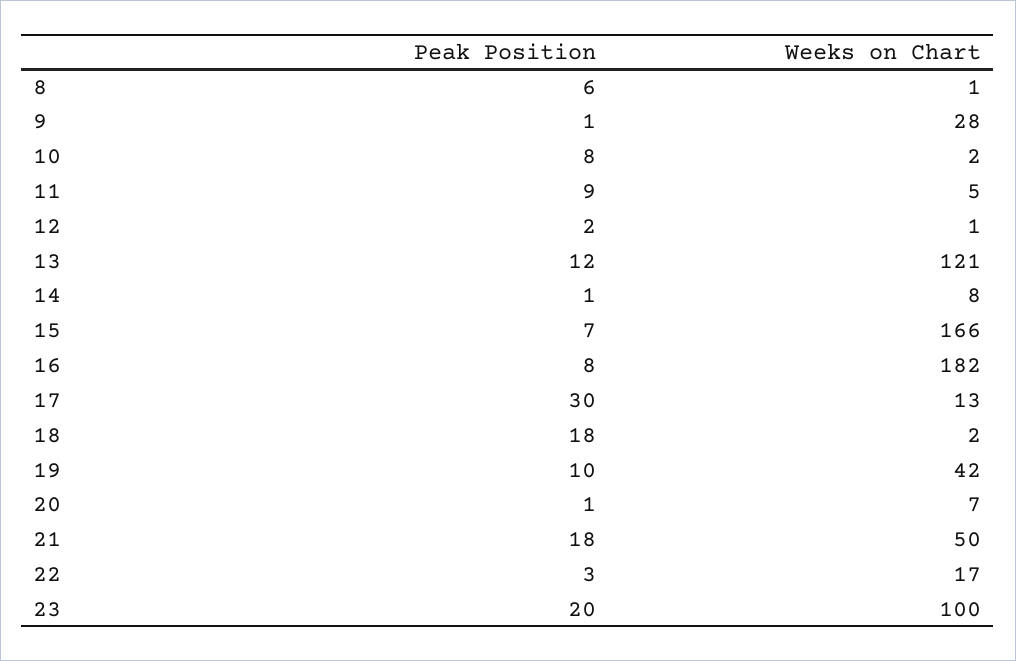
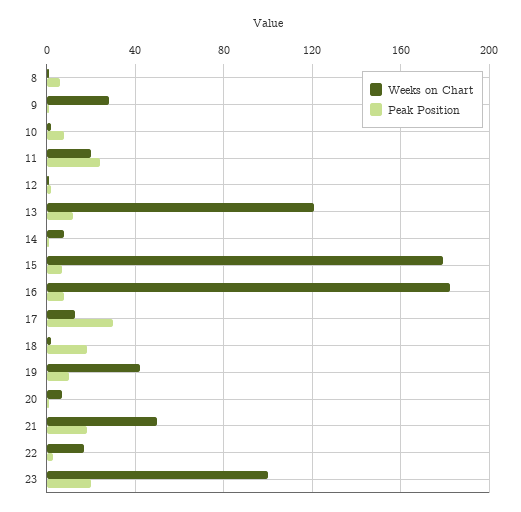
Peak Position, 11: 9 -> 25
Weeks on Chart, 11: 5 -> 20
Weeks on Chart, 15: 166 -> 180

